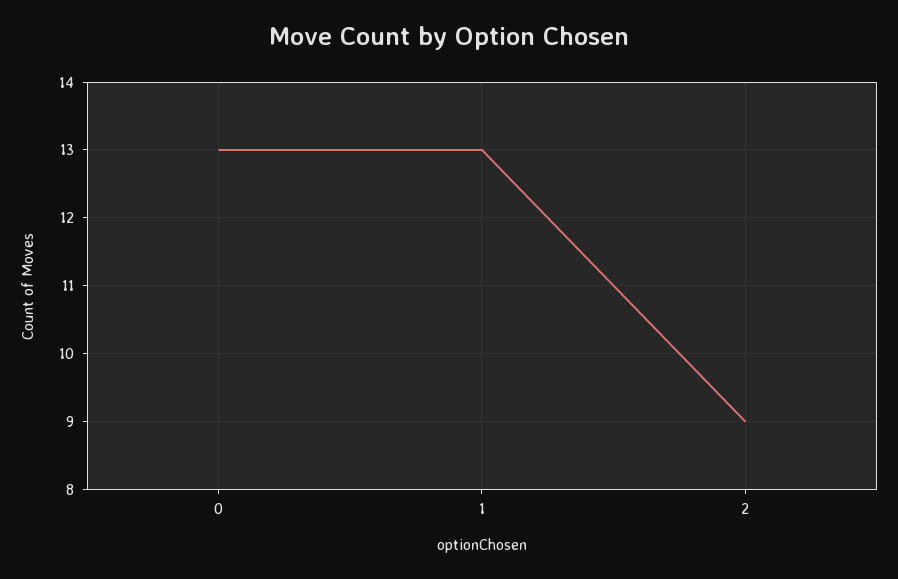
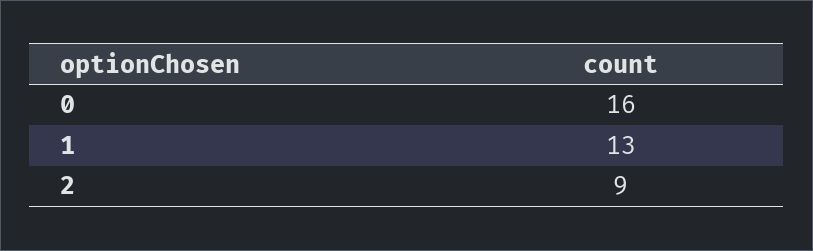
0: 13 -> 16

